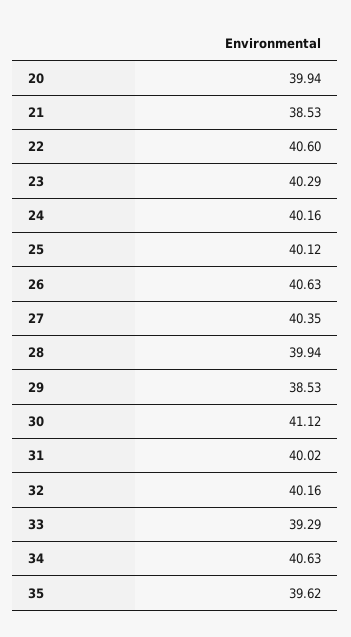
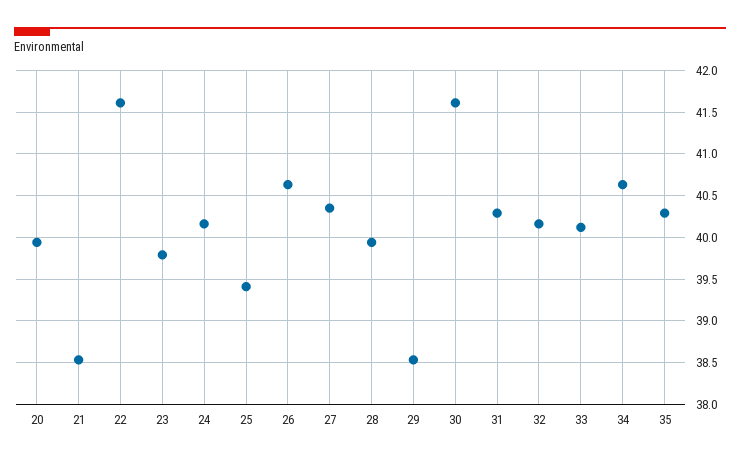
22: 40.6 -> 41.6
23: 40.29 -> 39.8
25: 40.12 -> 39.4
30: 41.12 -> 41.6
31: 40.02 -> 40.3
33: 39.29 -> 40.1
35: 39.62 -> 40.3

